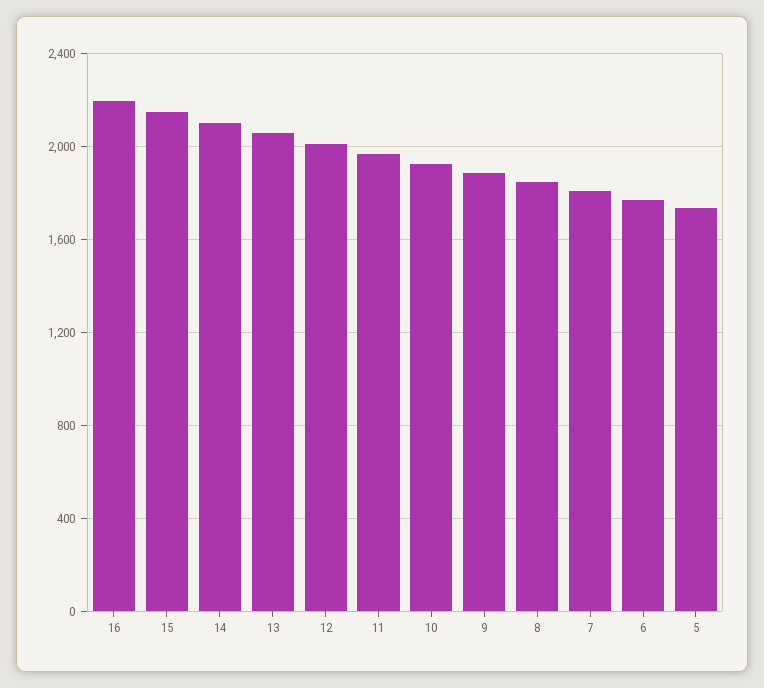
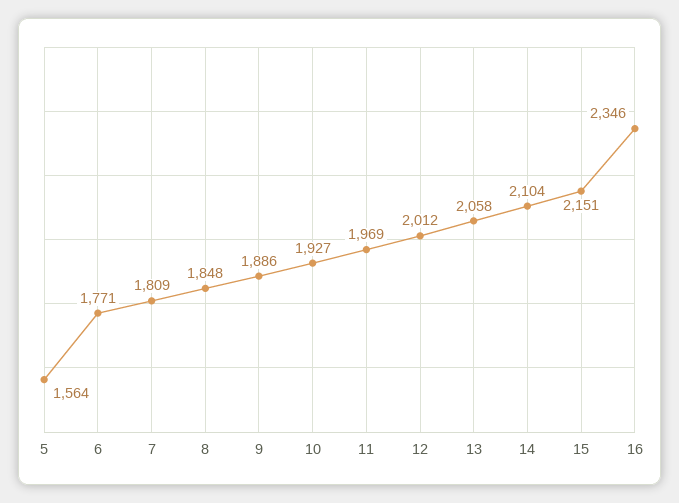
16: 2200 -> 2346
5: 1750 -> 1564

